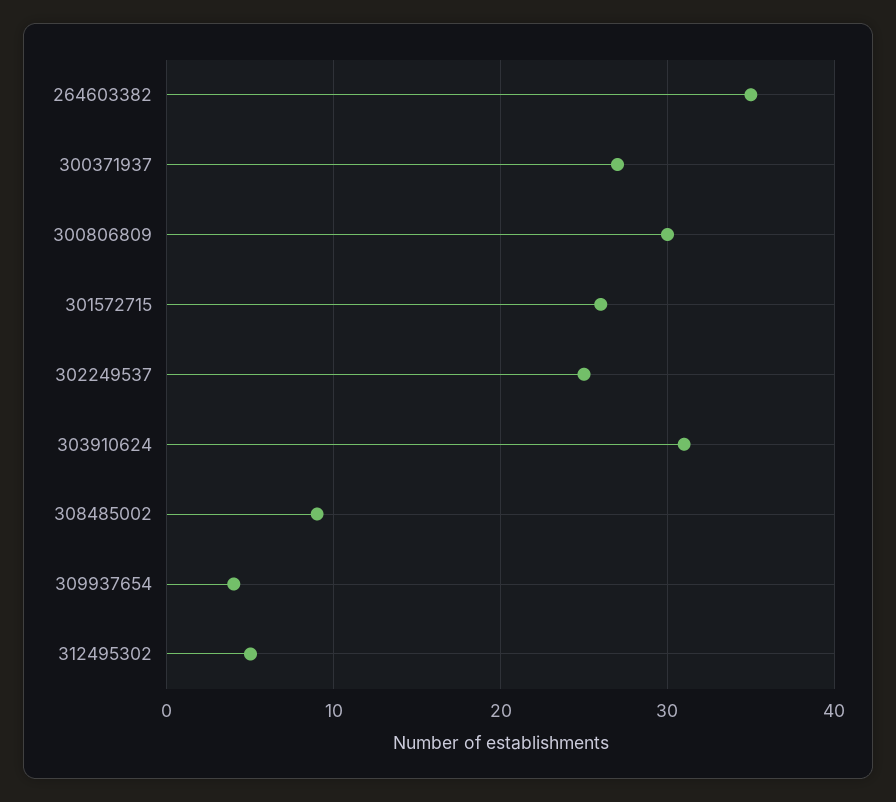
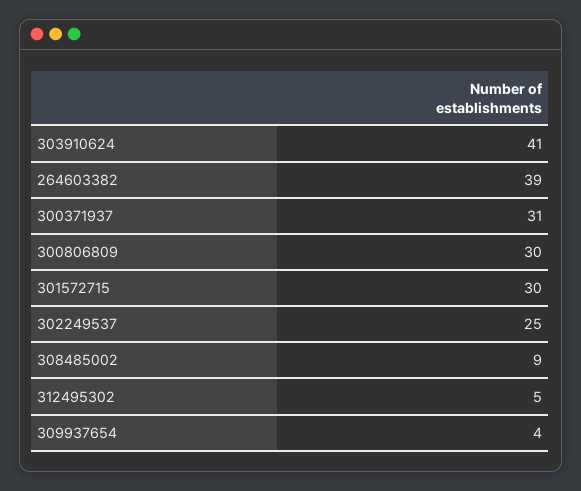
264603382: 35 -> 39
300371937: 27 -> 31
301572715: 26 -> 30
303910624: 31 -> 41

